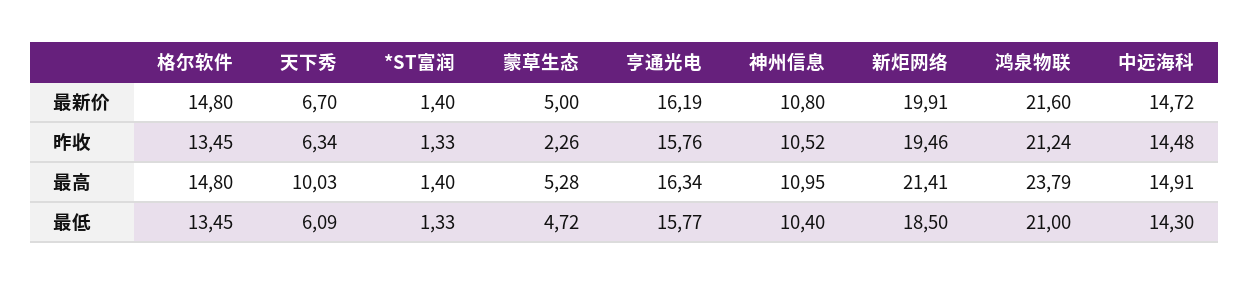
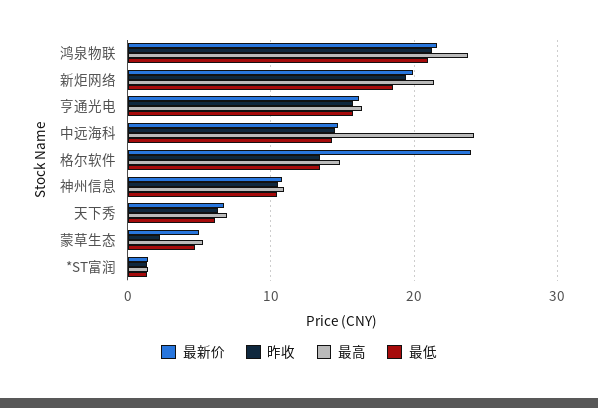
最新价, 格尔软件: 14.8 -> 24
最高, 天下秀: 10.03 -> 7
最高, 中远海科: 14.91 -> 24

